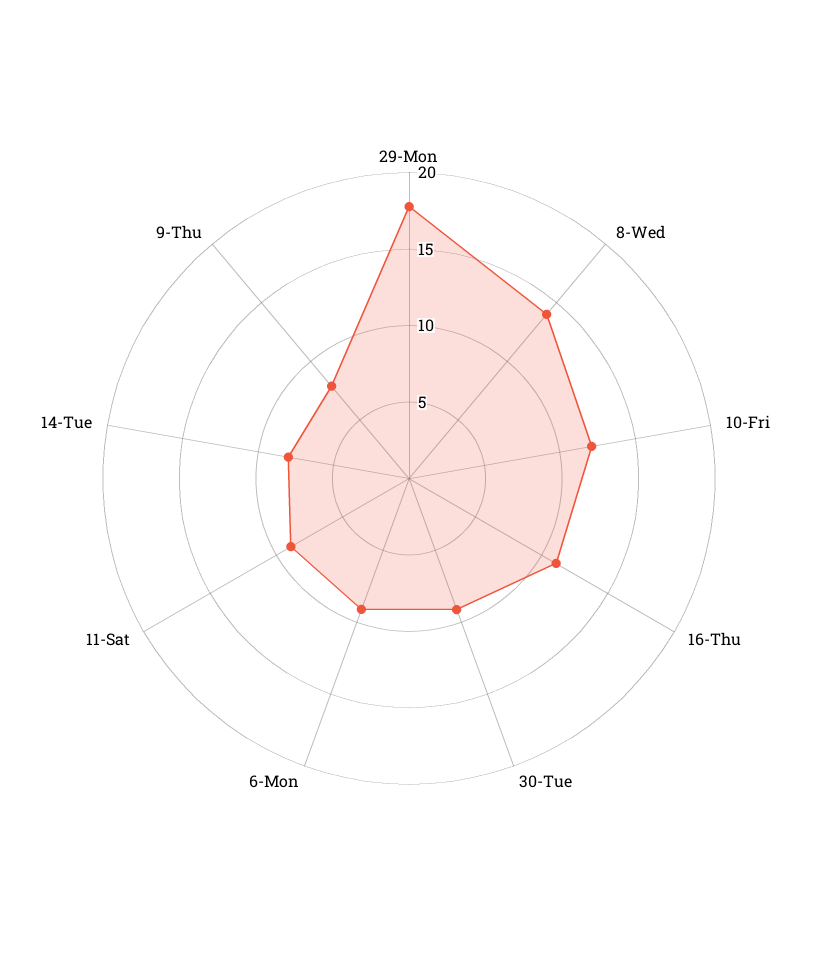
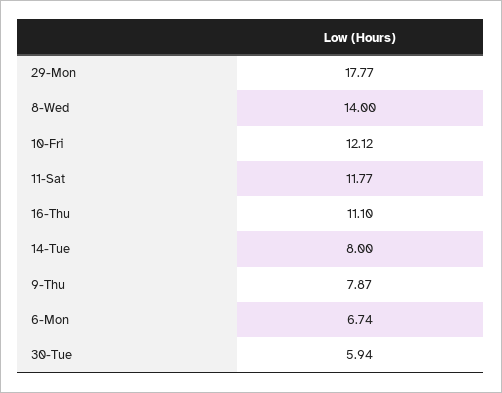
30-Tue: 9 -> 5.94
6-Mon: 9 -> 6.74
11-Sat: 9 -> 11.77

